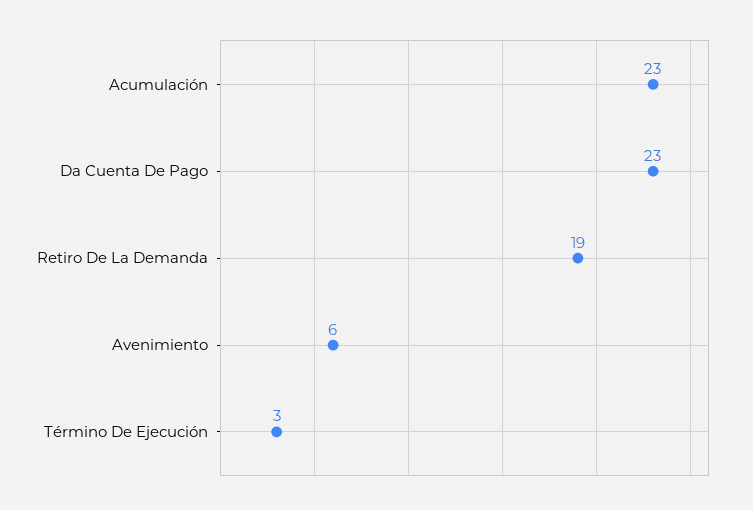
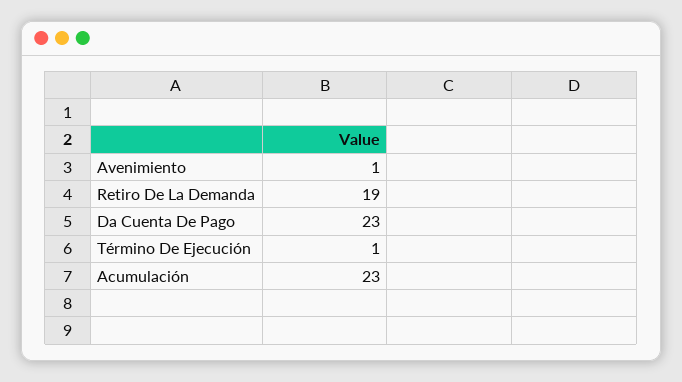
Avenimiento: 6 -> 1
Término De Ejecución: 3 -> 1

